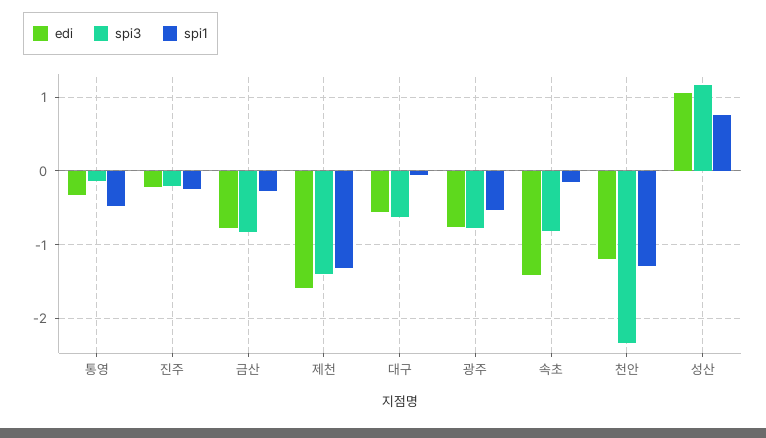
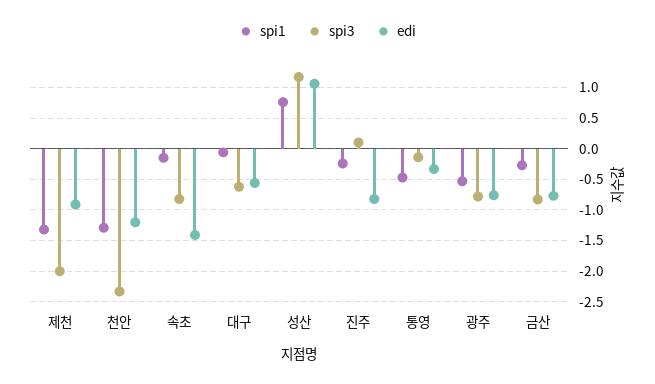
edi, 진주: -0.2 -> -0.8
spi3, 진주: -0.2 -> 0.1
edi, 제천: -1.6 -> -0.9
spi3, 제천: -1.4 -> -2

